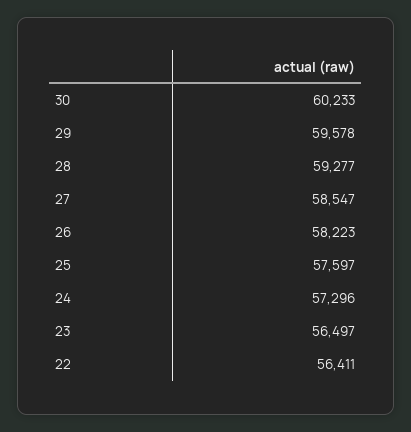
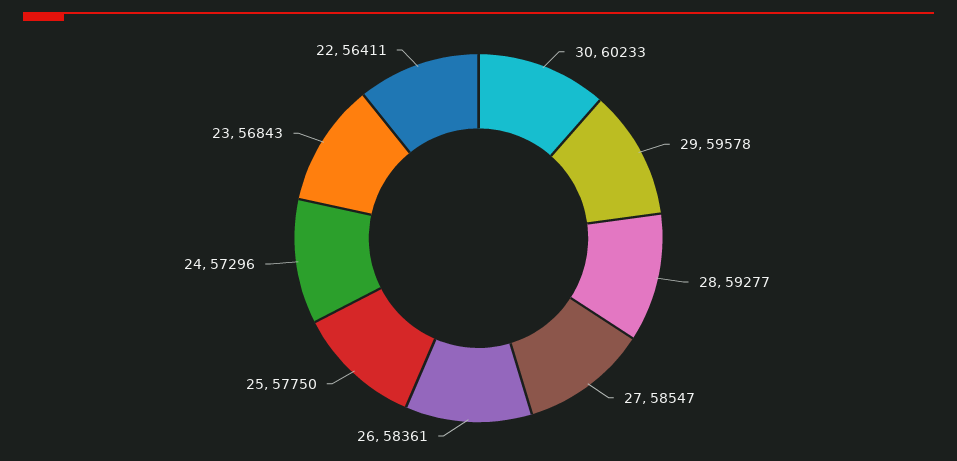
26: 58223 -> 58361
25: 57597 -> 57750
23: 56497 -> 56843

